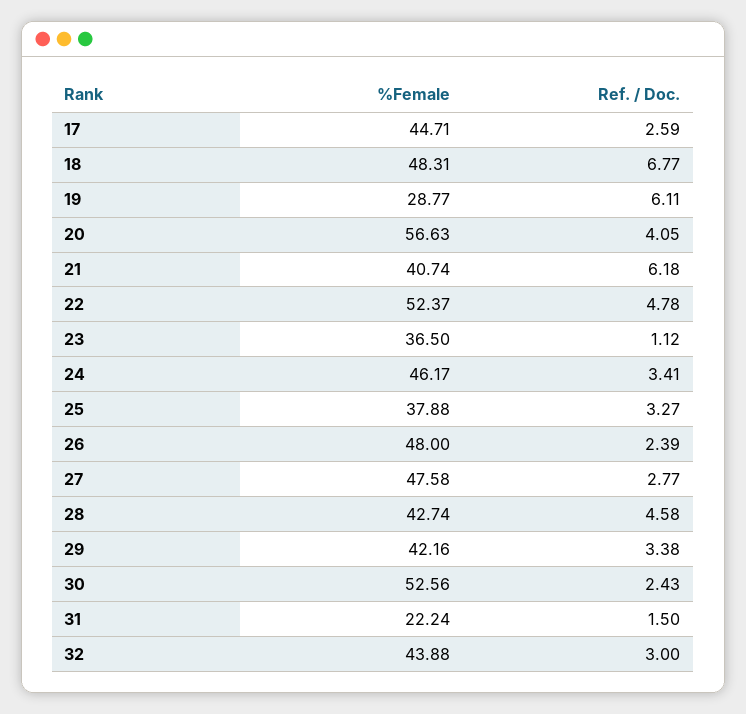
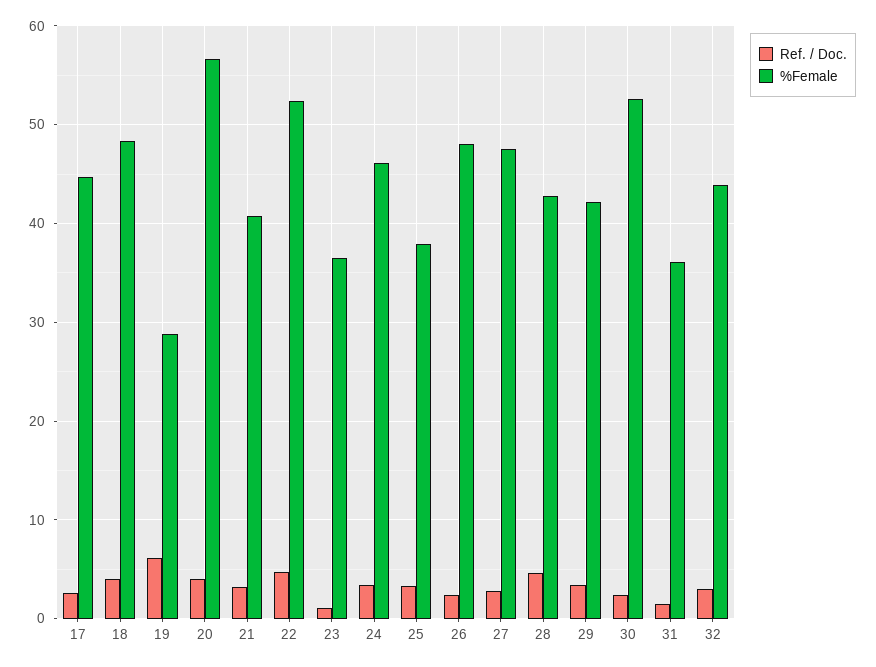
Ref. / Doc., 18: 6.77 -> 4
Ref. / Doc., 21: 6.18 -> 3
%Female, 31: 22.24 -> 36

